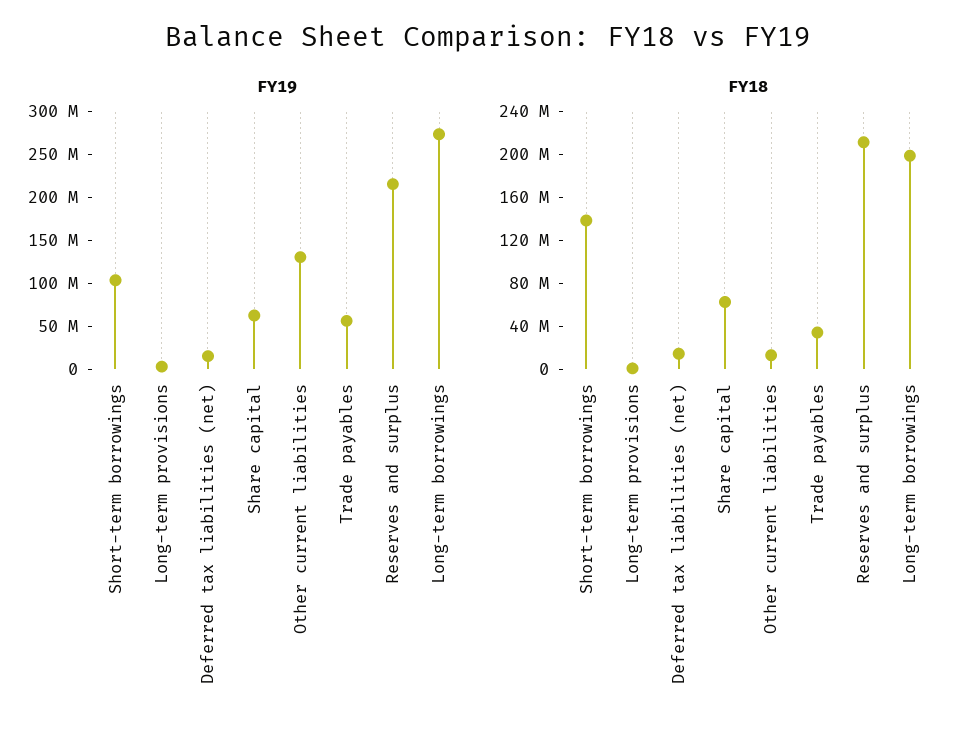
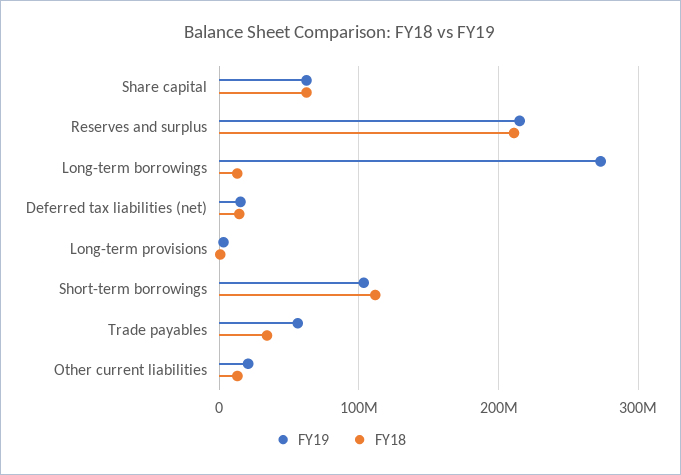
FY19, Other current liabilities: 130000000 -> 20000000
FY18, Short-term borrowings: 140000000 -> 110000000
FY18, Long-term borrowings: 200000000 -> 10000000

